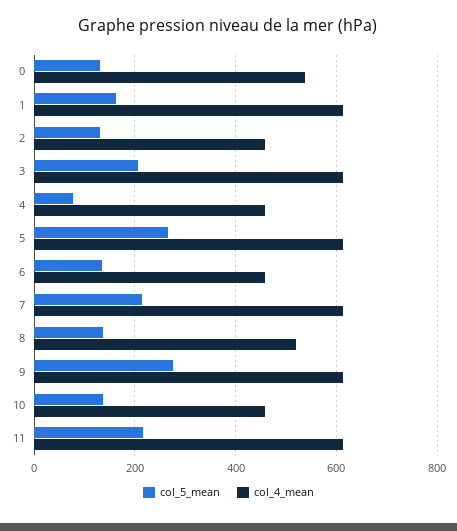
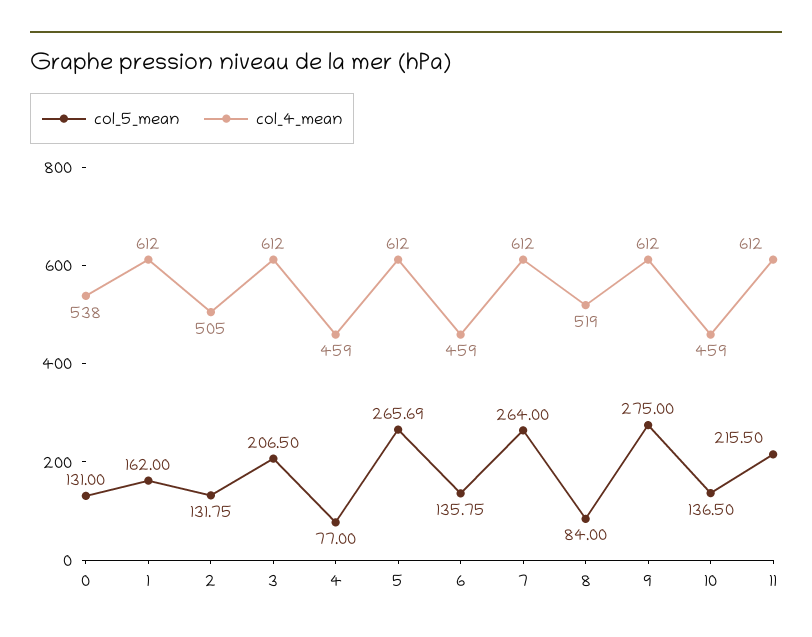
col_4_mean, 2: 460 -> 505
col_5_mean, 7: 220 -> 264
col_5_mean, 8: 140 -> 84

